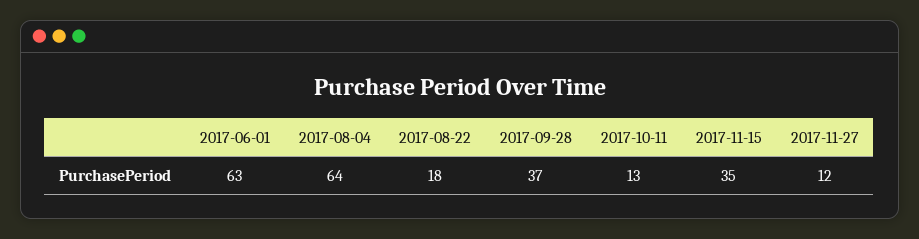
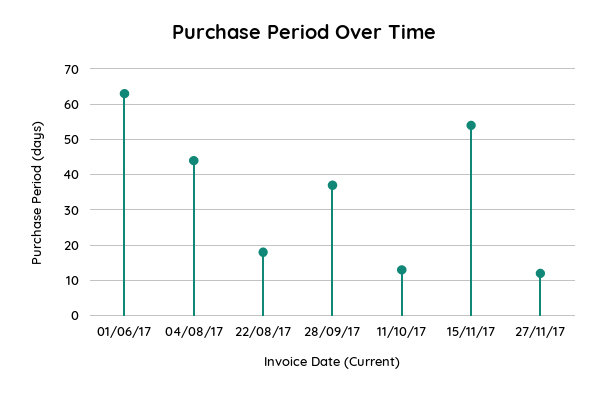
2017-08-04: 64 -> 45
2017-11-15: 35 -> 55

